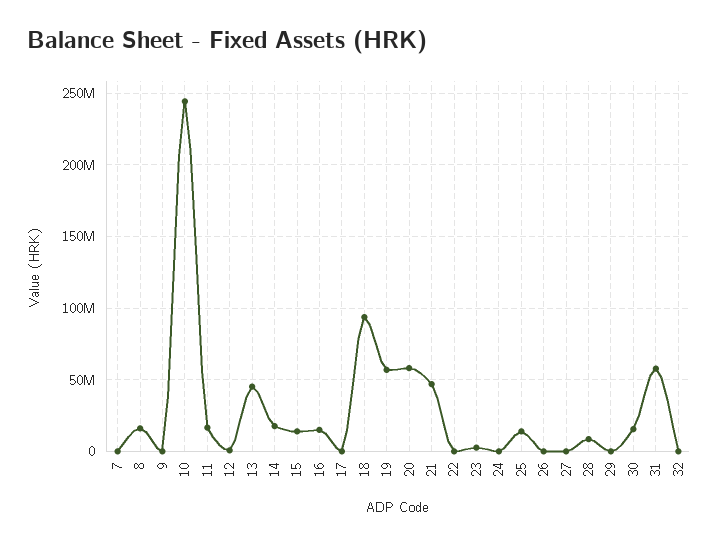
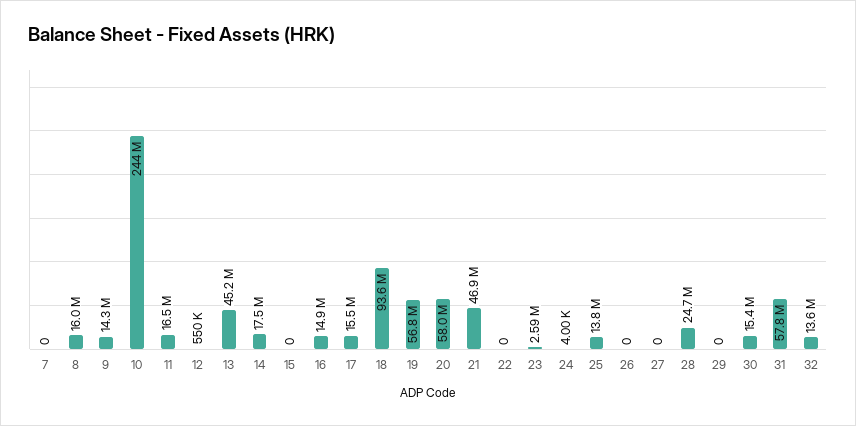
9: 0 -> 14300000
15: 15000000 -> 0
17: 0 -> 15500000
28: 10000000 -> 24700000
32: 0 -> 13600000

